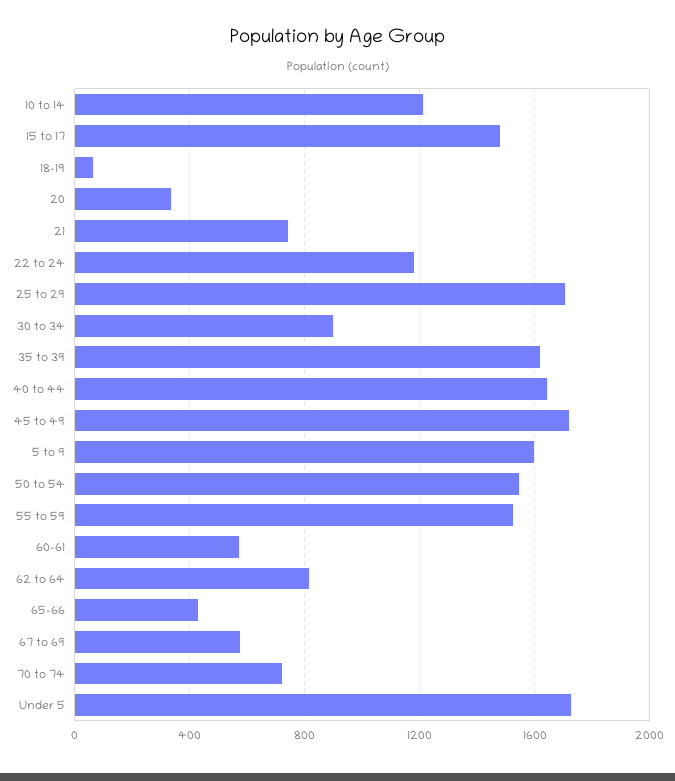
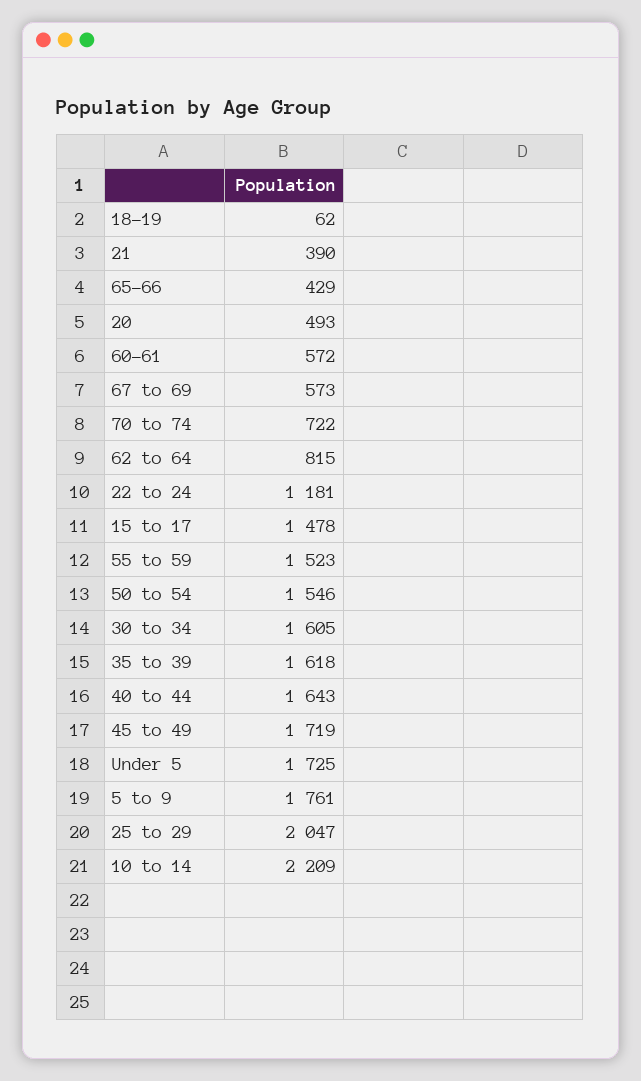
10 to 14: 1200 -> 2209
20: 350 -> 493
21: 750 -> 390
25 to 29: 1700 -> 2047
30 to 34: 900 -> 1605
5 to 9: 1600 -> 1761

